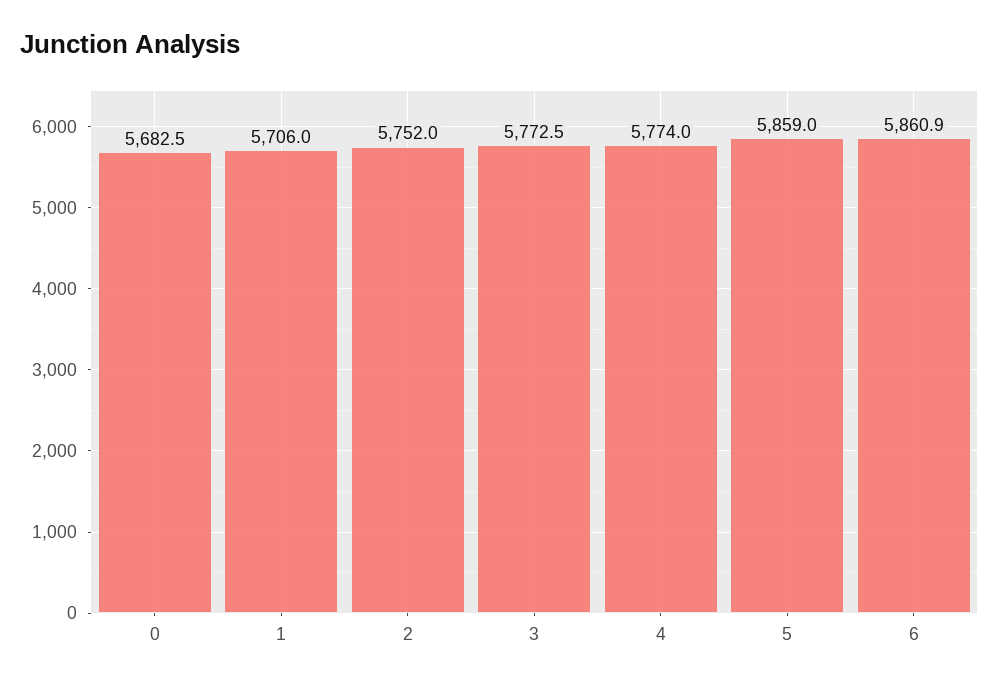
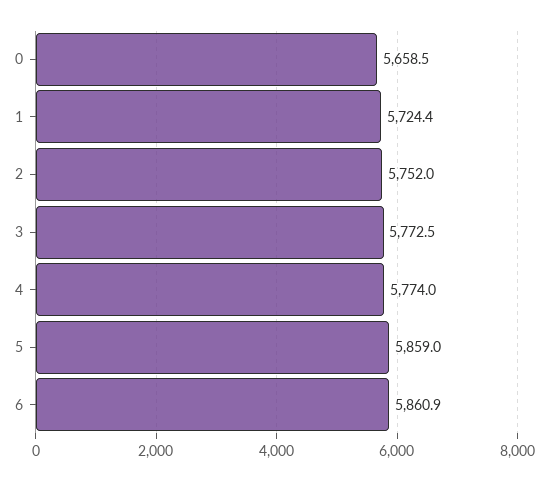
0: 5682.5 -> 5658.5
1: 5706 -> 5724.4

